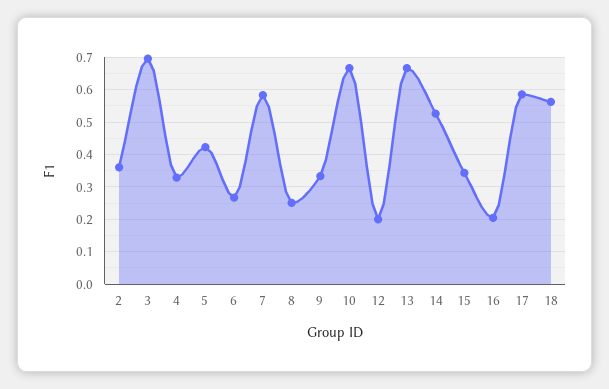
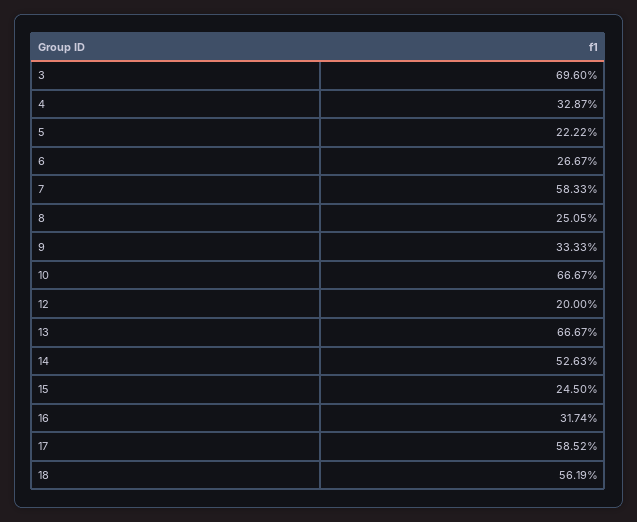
2: 0.36 -> none
5: 0.42 -> 0.2222
15: 0.34 -> 0.245
16: 0.2 -> 0.3174

